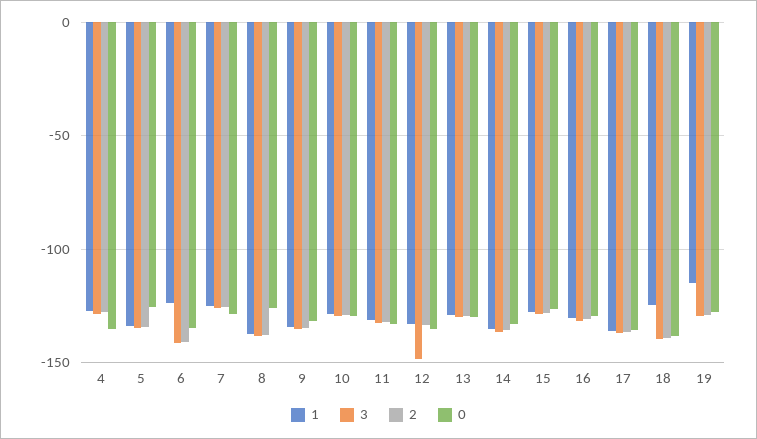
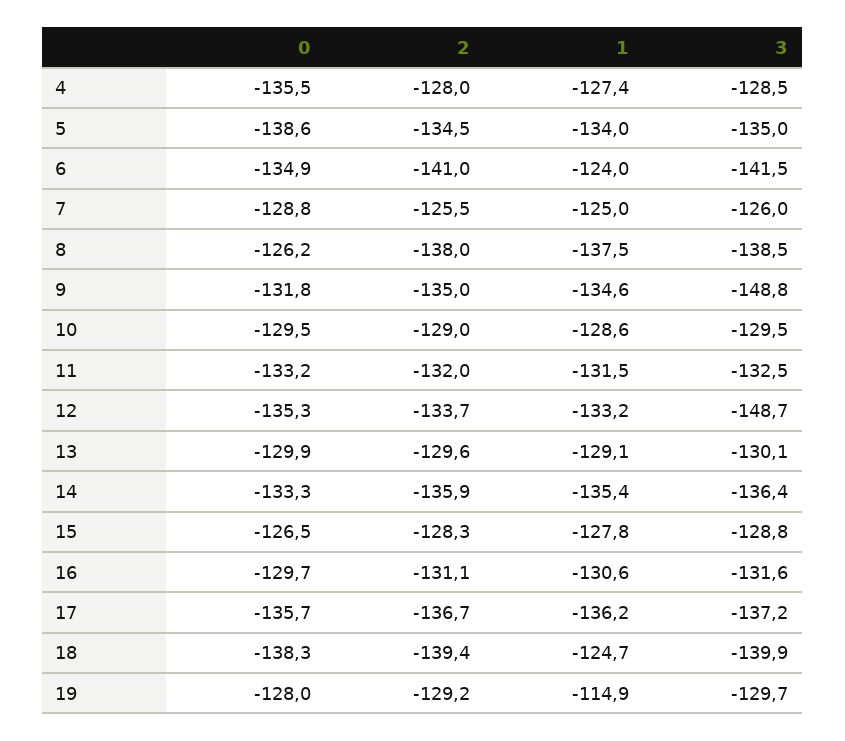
0, 5: -125 -> -138.6
3, 9: -135 -> -148.8

